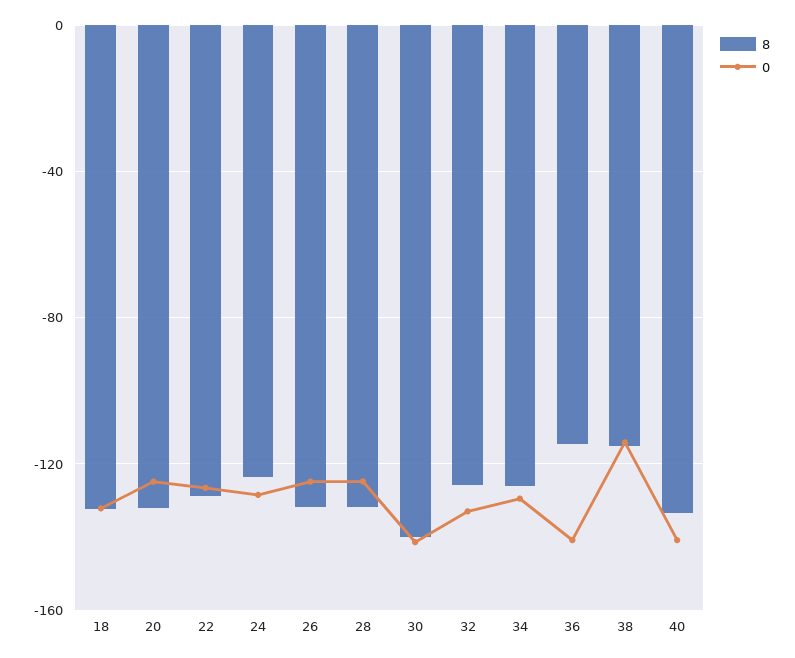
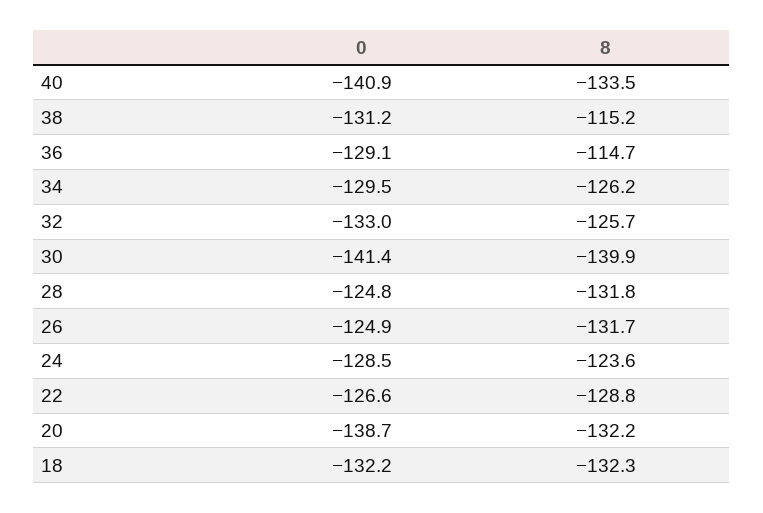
0, 20: -125 -> -138.7
0, 36: -140 -> -129.1
0, 38: -115 -> -131.2

